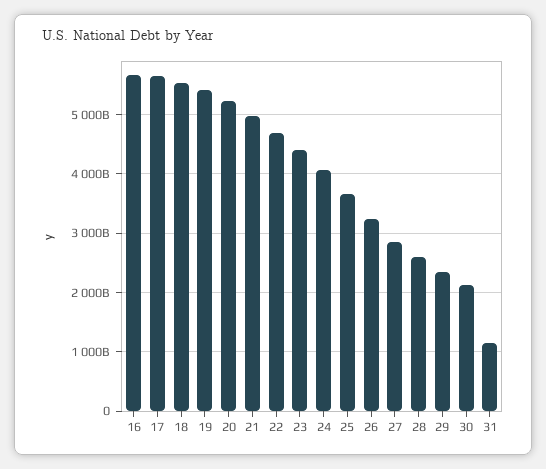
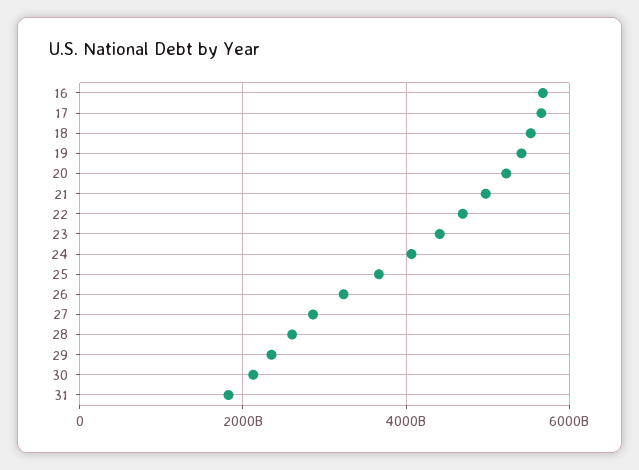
31: 1200000000000 -> 1800000000000

